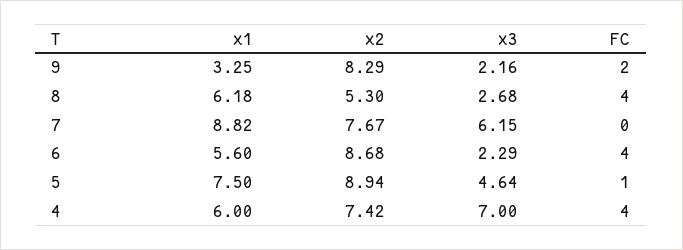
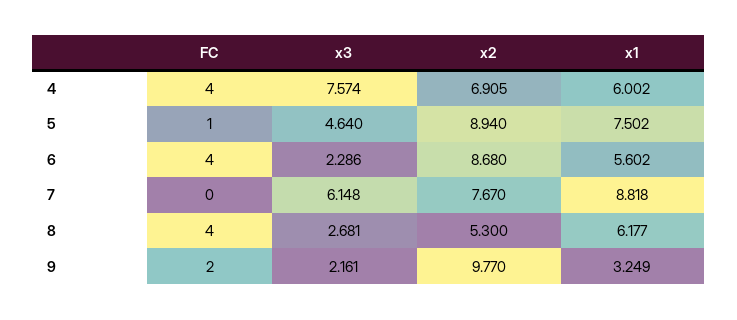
x2, 9: 8.29 -> 9.77
x2, 4: 7.42 -> 6.905
x3, 4: 7 -> 7.574

